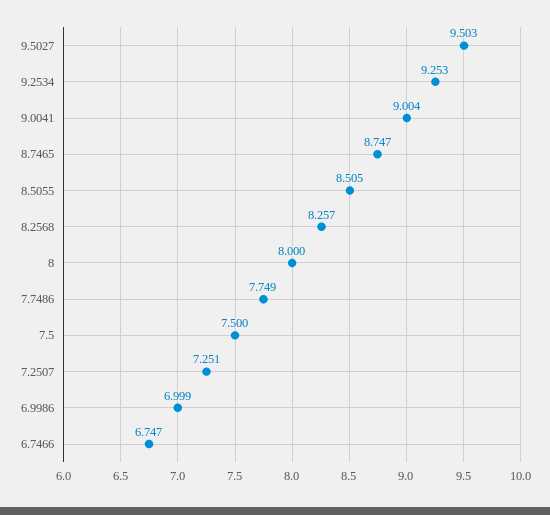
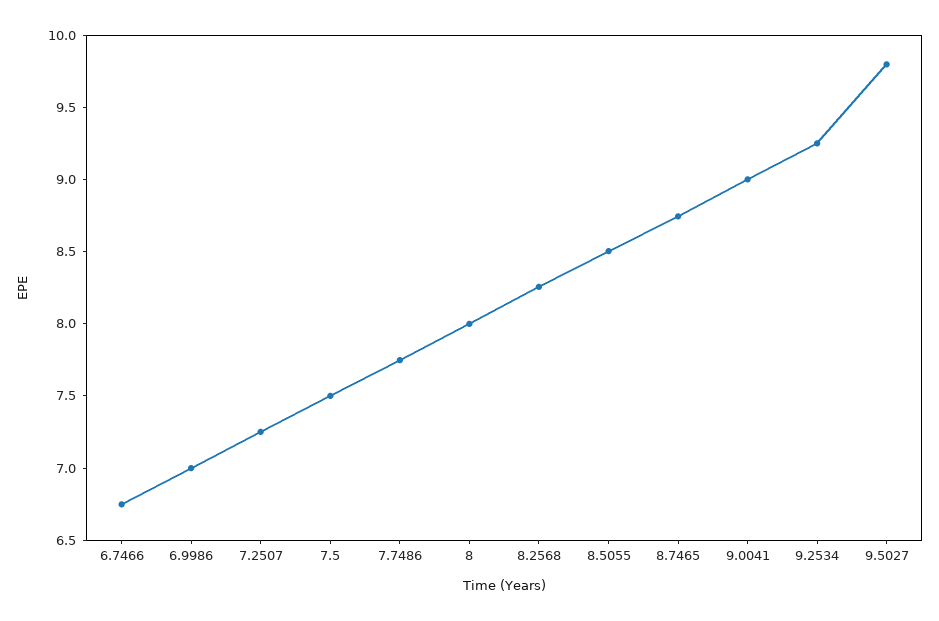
9.5027: 9.503 -> 9.8

